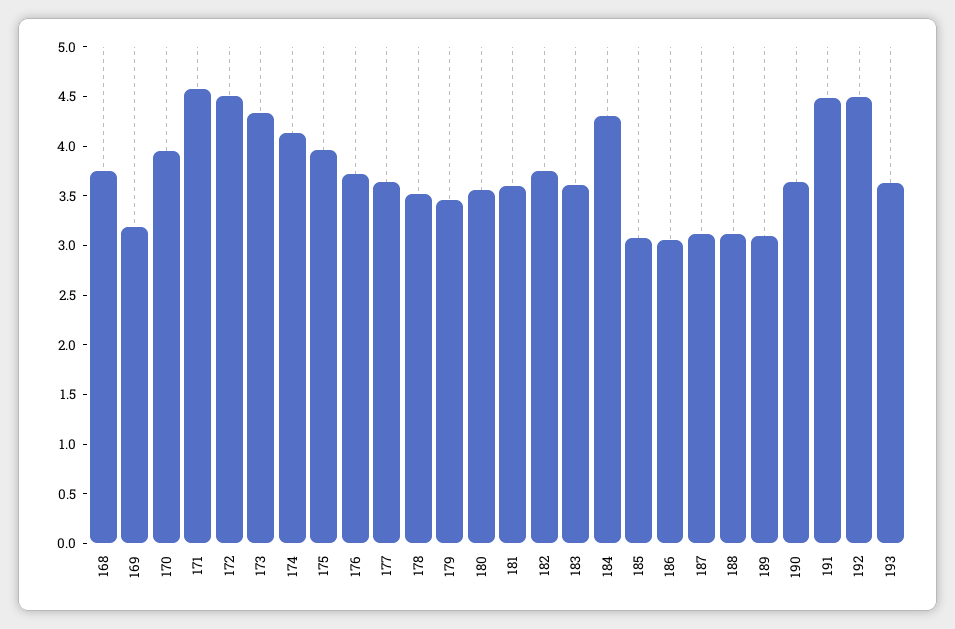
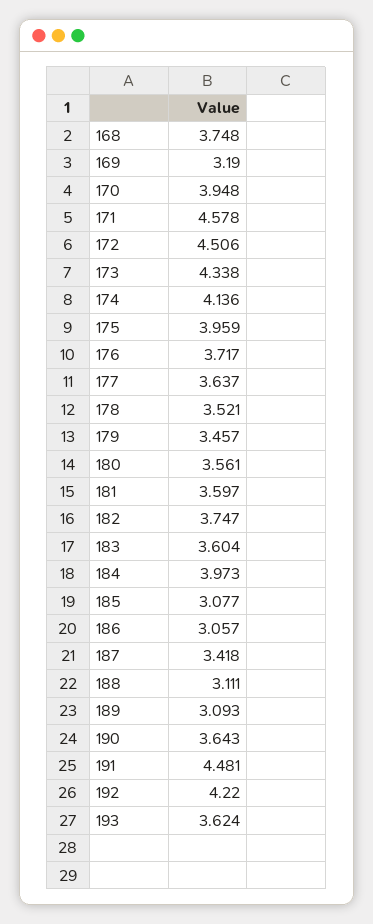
184: 4.3 -> 3.973
187: 3.1 -> 3.418
192: 4.5 -> 4.22

